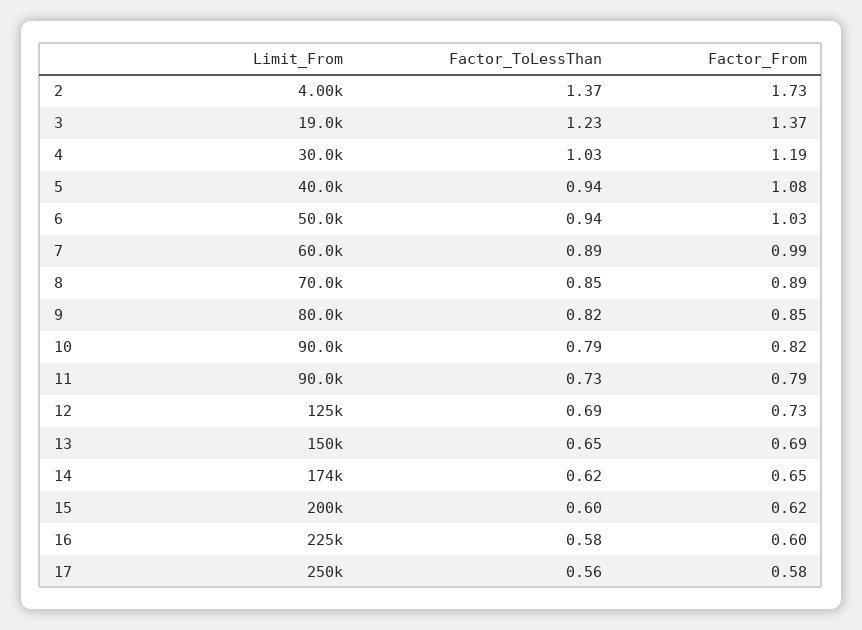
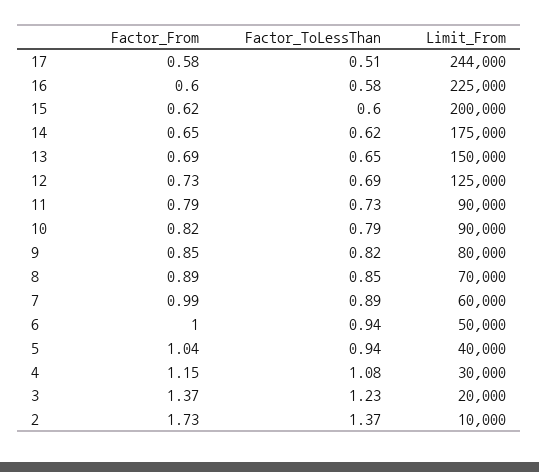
Limit_From, 2: 4000 -> 10000
Limit_From, 3: 19000 -> 20000
Factor_ToLessThan, 4: 1.03 -> 1.08
Factor_From, 4: 1.19 -> 1.15
Factor_From, 5: 1.08 -> 1.04
Factor_From, 6: 1.03 -> 1
Limit_From, 14: 174000 -> 175000
Limit_From, 17: 250000 -> 244000
Factor_ToLessThan, 17: 0.56 -> 0.51

